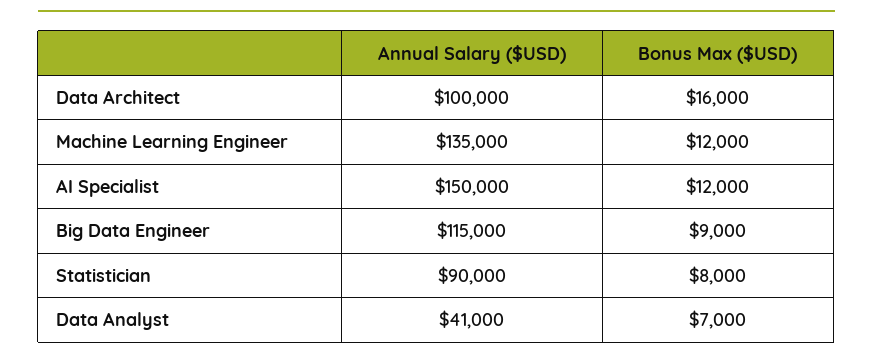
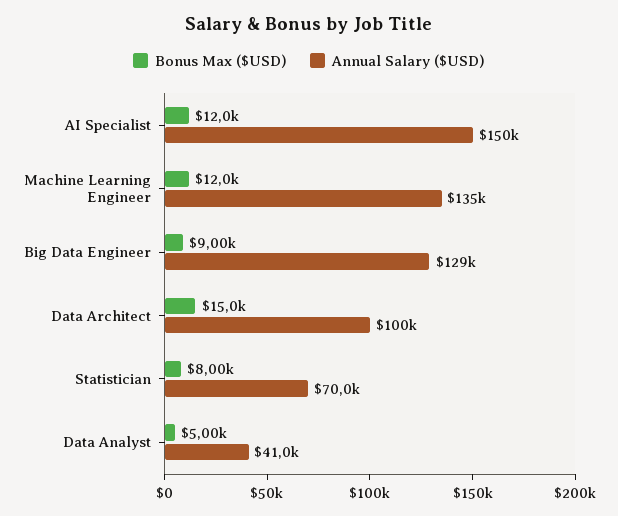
Bonus Max ($USD), Data Architect: 16000 -> 15000
Annual Salary ($USD), Big Data Engineer: 115000 -> 129000
Annual Salary ($USD), Statistician: 90000 -> 70000
Bonus Max ($USD), Data Analyst: 7000 -> 5000

